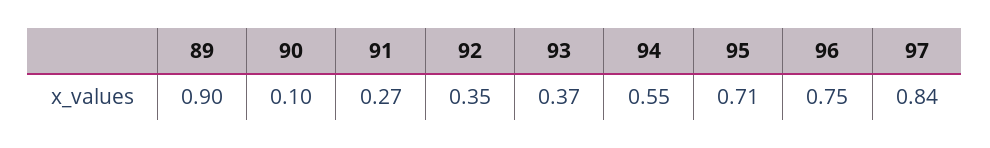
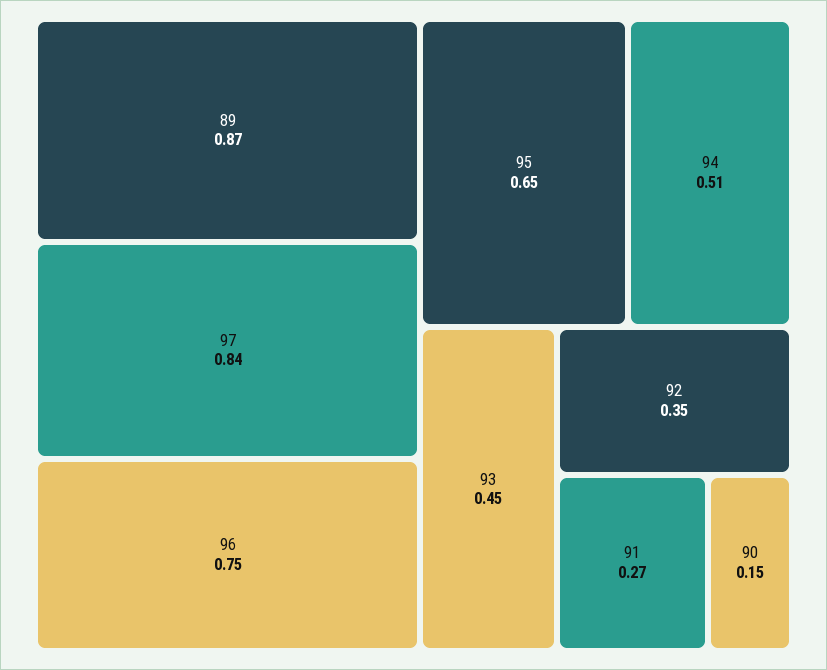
89: 0.9 -> 0.87
90: 0.1 -> 0.15
93: 0.37 -> 0.45
94: 0.55 -> 0.51
95: 0.71 -> 0.65

